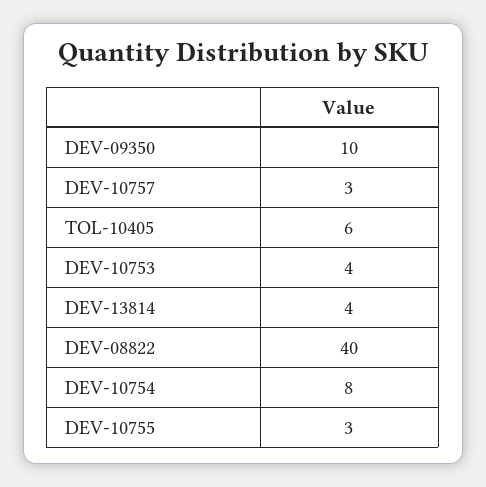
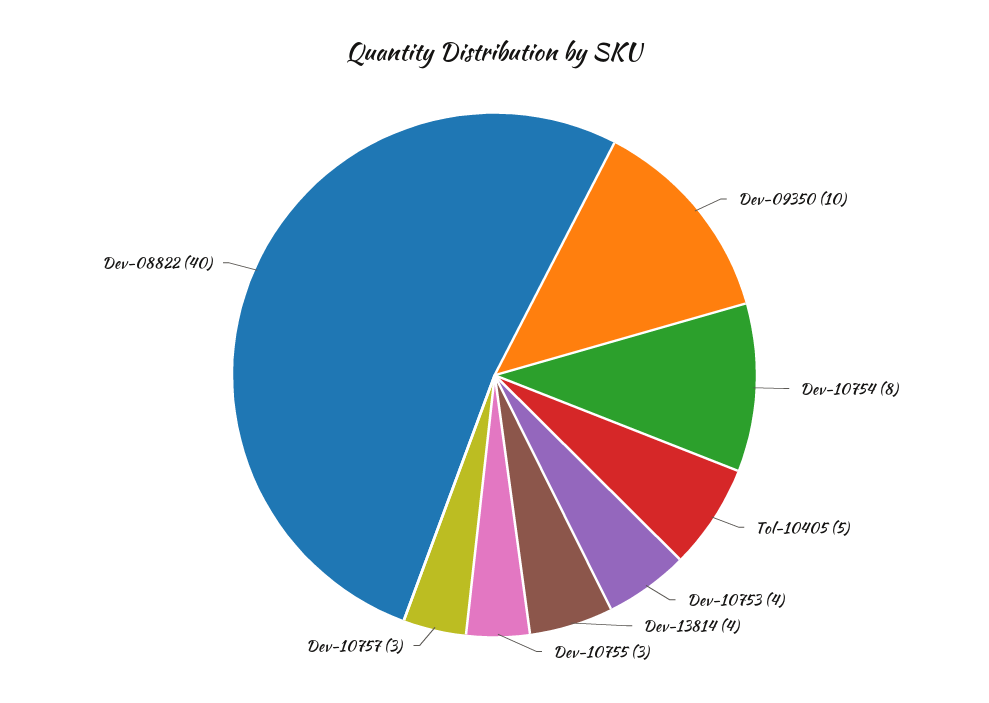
TOL-10405: 6 -> 5

